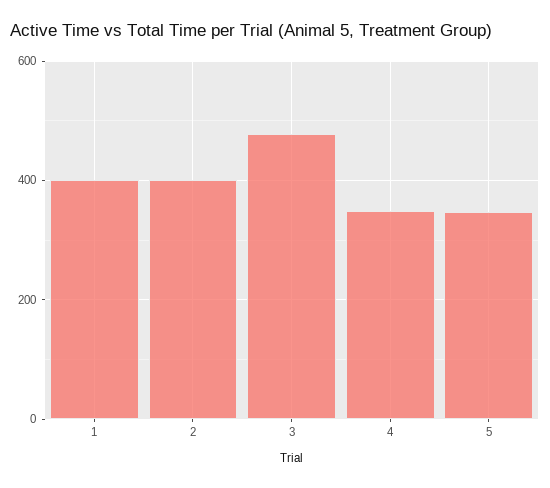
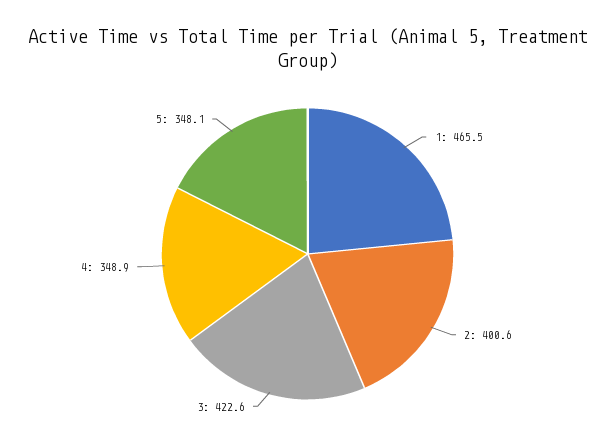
1: 400 -> 465.5
3: 480 -> 422.6

